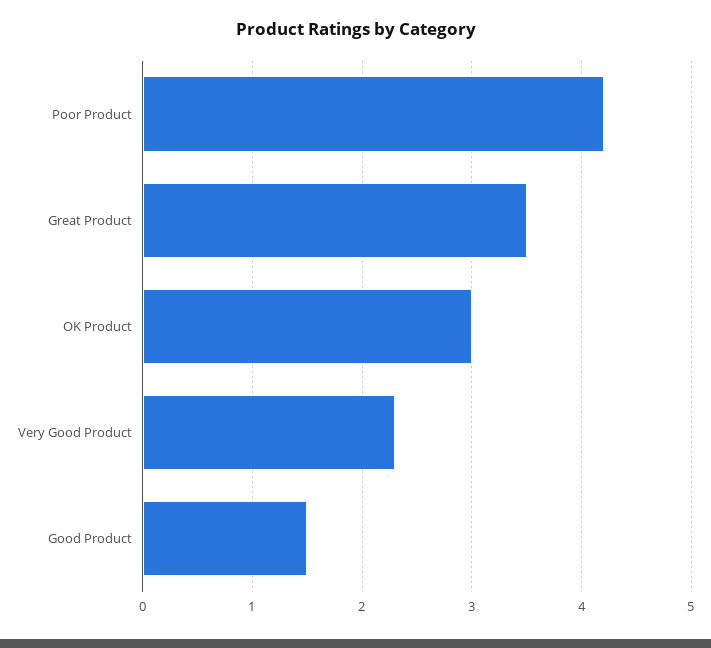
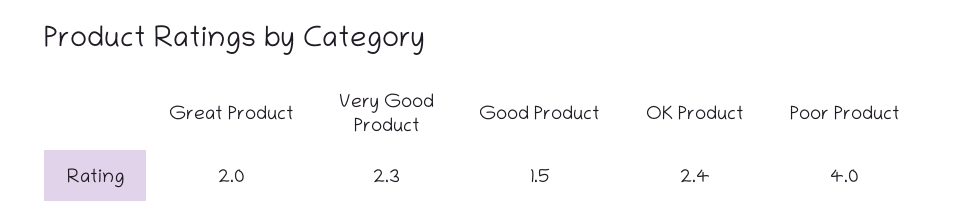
Poor Product: 4.2 -> 4
Great Product: 3.5 -> 2
OK Product: 3 -> 2.4

